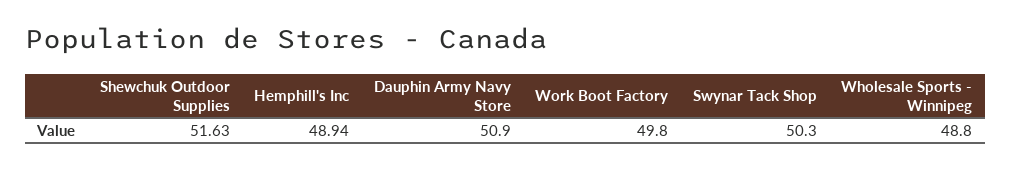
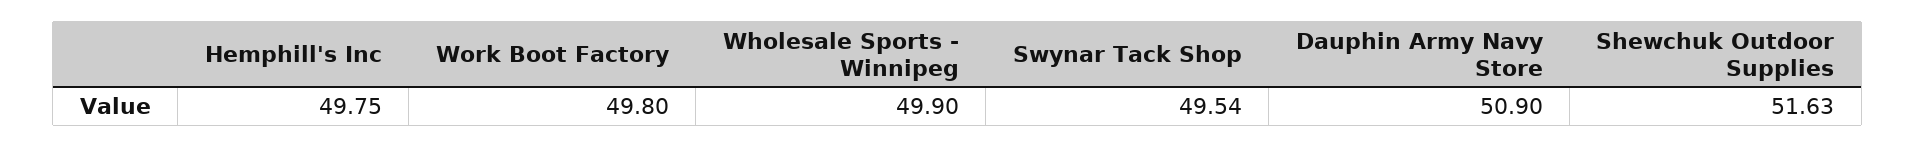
Hemphill's Inc: 48.94 -> 49.75
Swynar Tack Shop: 50.3 -> 49.54
Wholesale Sports - Winnipeg: 48.8 -> 49.9

